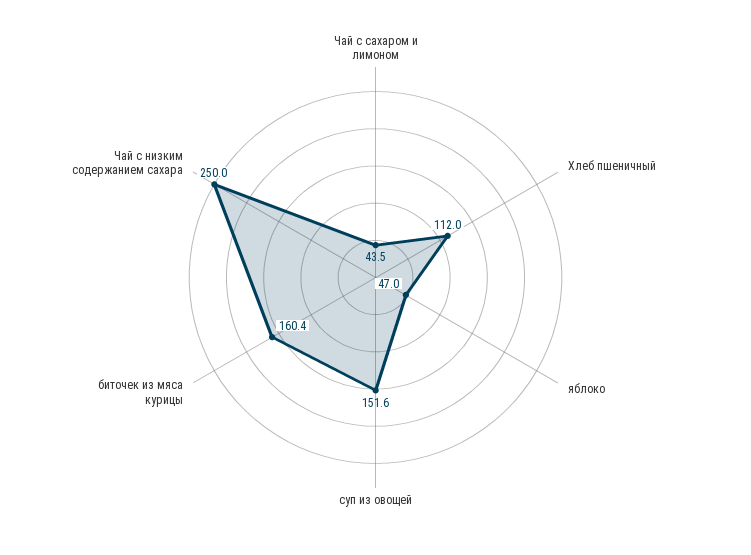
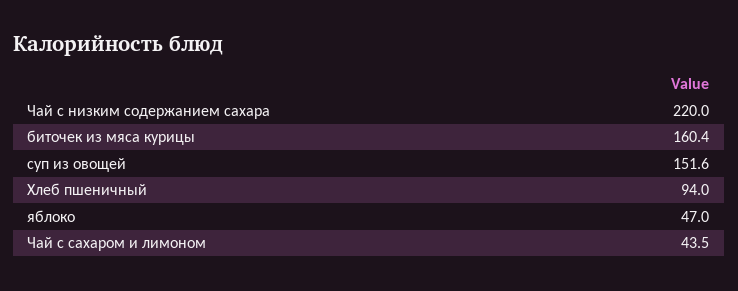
Хлеб пшеничный: 112 -> 94
Чай с низким содержанием сахара: 250 -> 220

